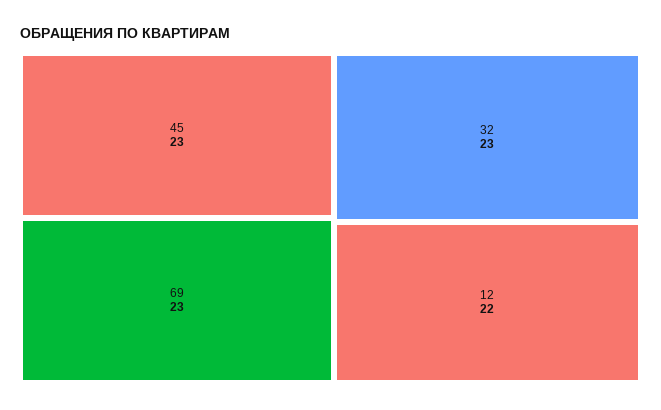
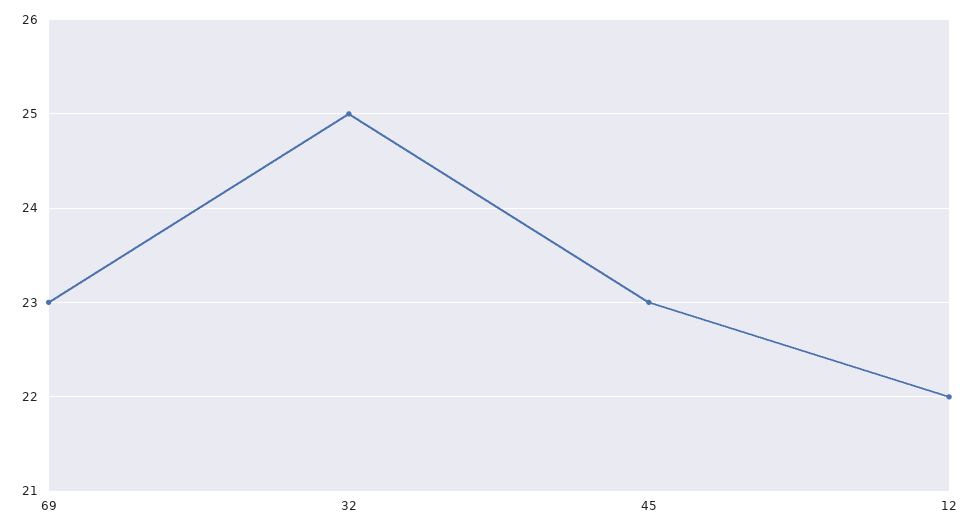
32: 23 -> 25

